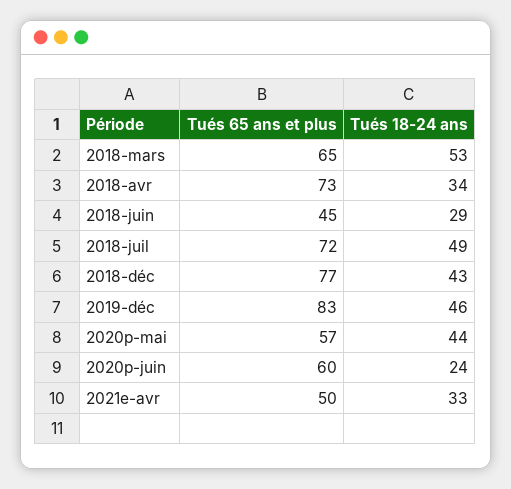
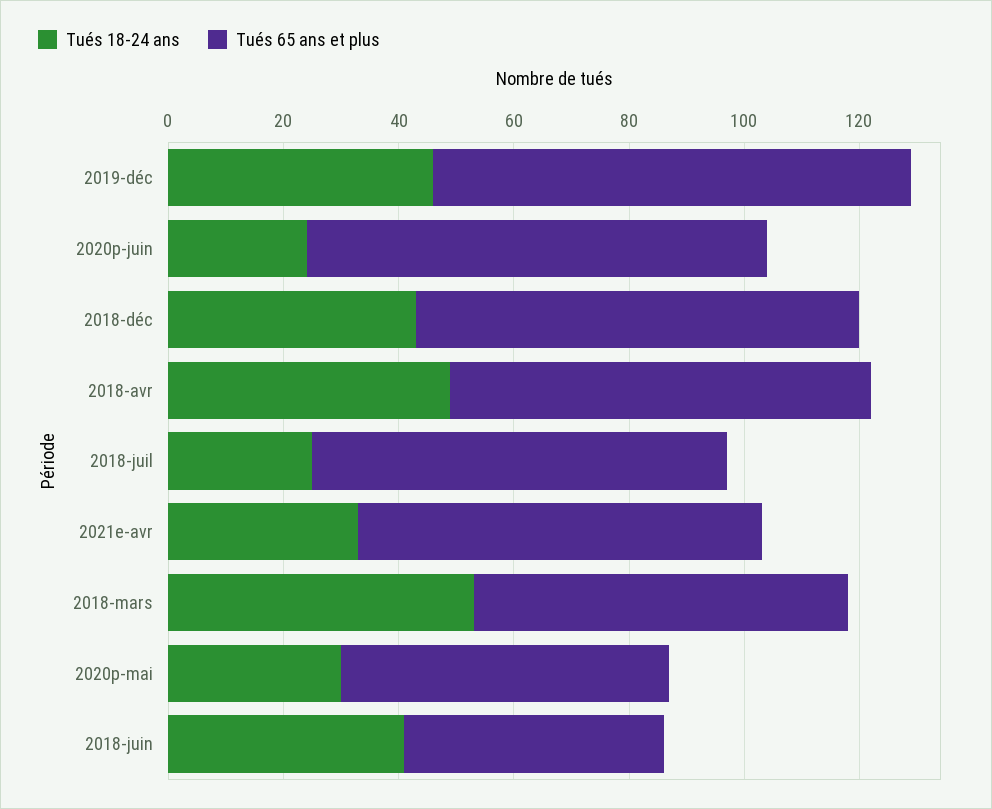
Tués 18-24 ans, 2018-avr: 34 -> 50
Tués 18-24 ans, 2018-juin: 29 -> 40
Tués 18-24 ans, 2018-juil: 49 -> 25
Tués 18-24 ans, 2020p-mai: 44 -> 30
Tués 65 ans et plus, 2020p-juin: 60 -> 80
Tués 65 ans et plus, 2021e-avr: 50 -> 70

